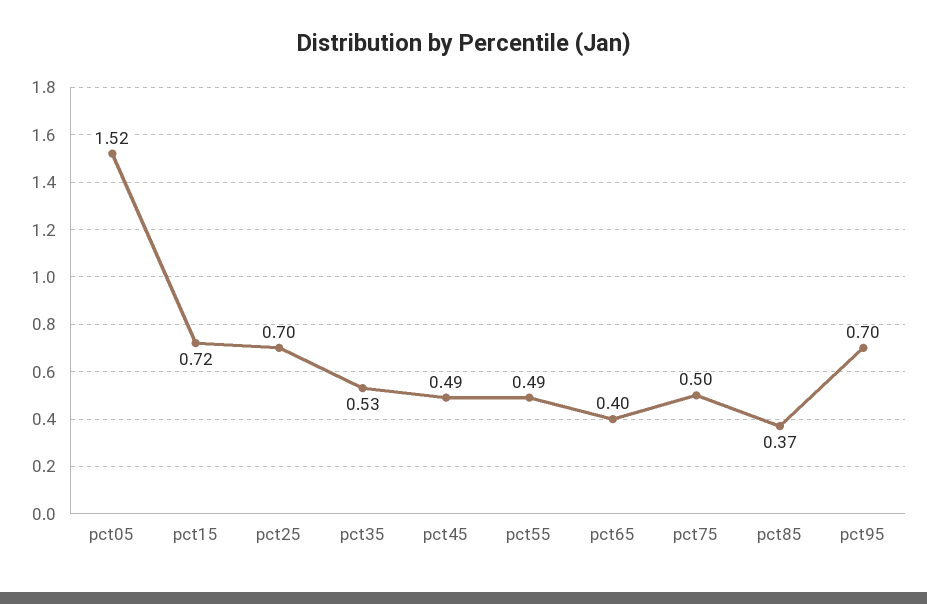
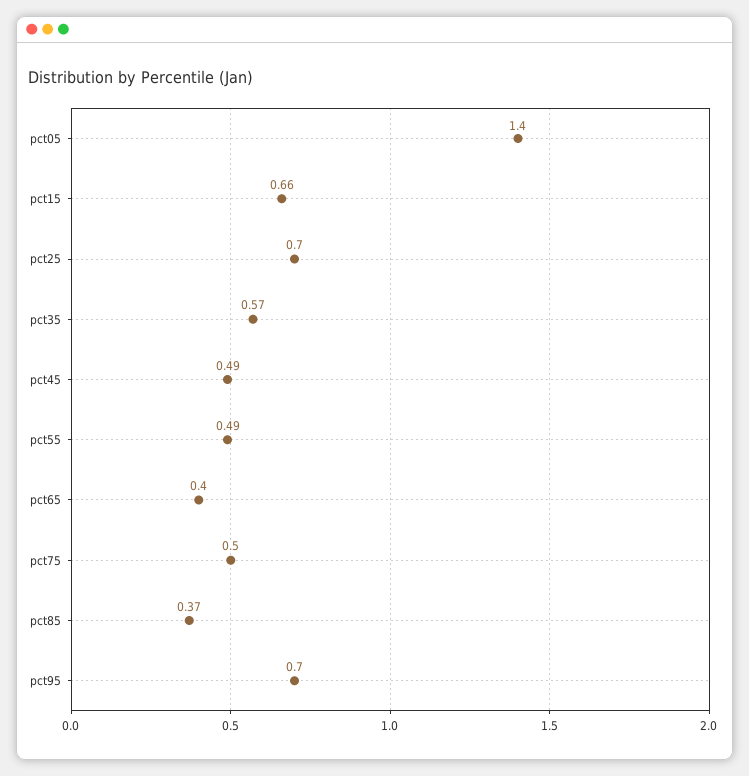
pct05: 1.52 -> 1.4
pct15: 0.72 -> 0.66
pct35: 0.53 -> 0.57

